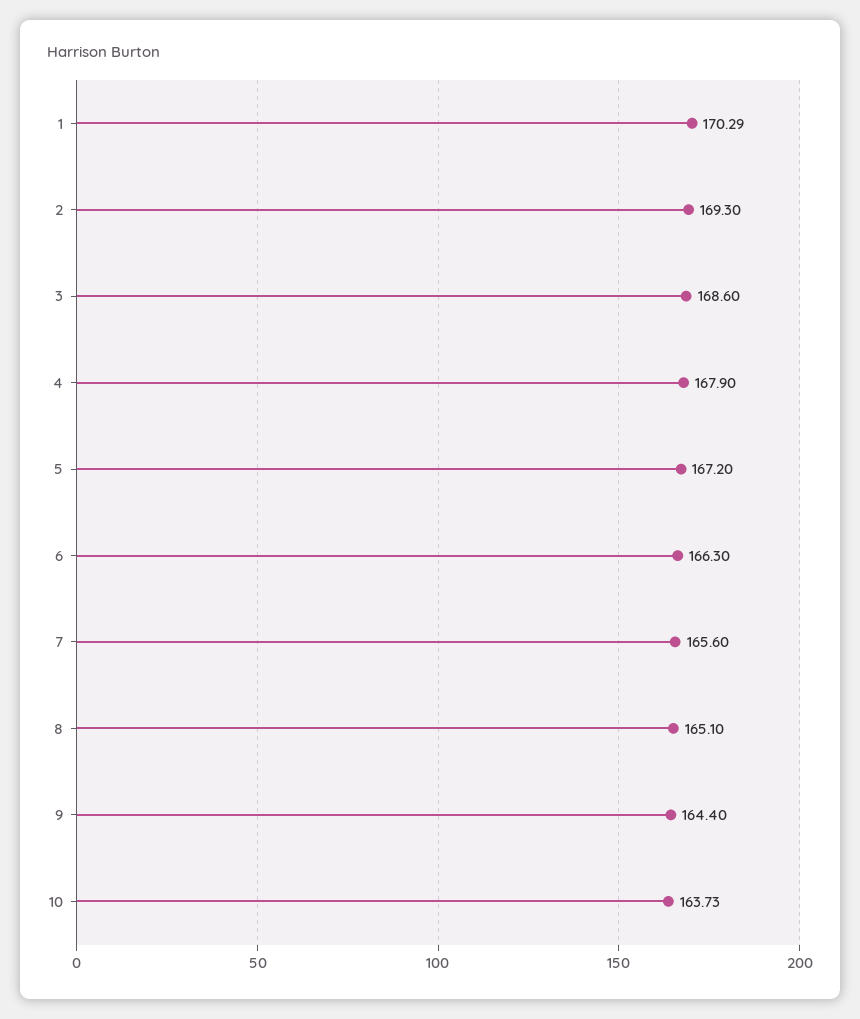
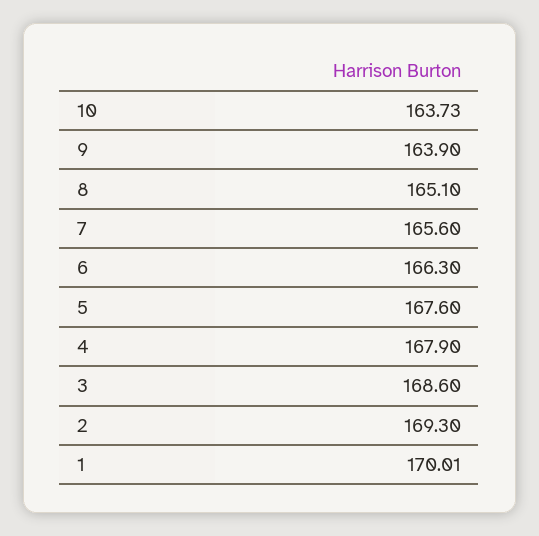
1: 170.29 -> 170.01
5: 167.2 -> 167.6
9: 164.4 -> 163.9

